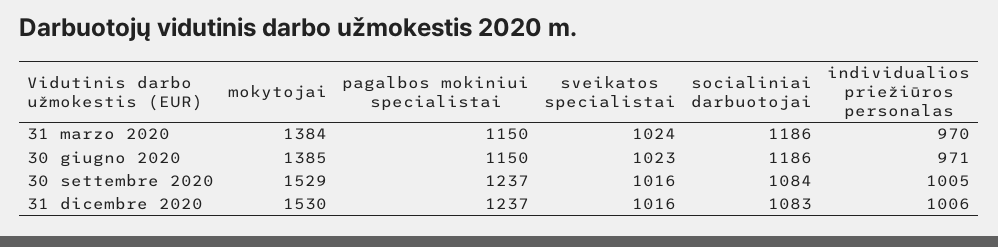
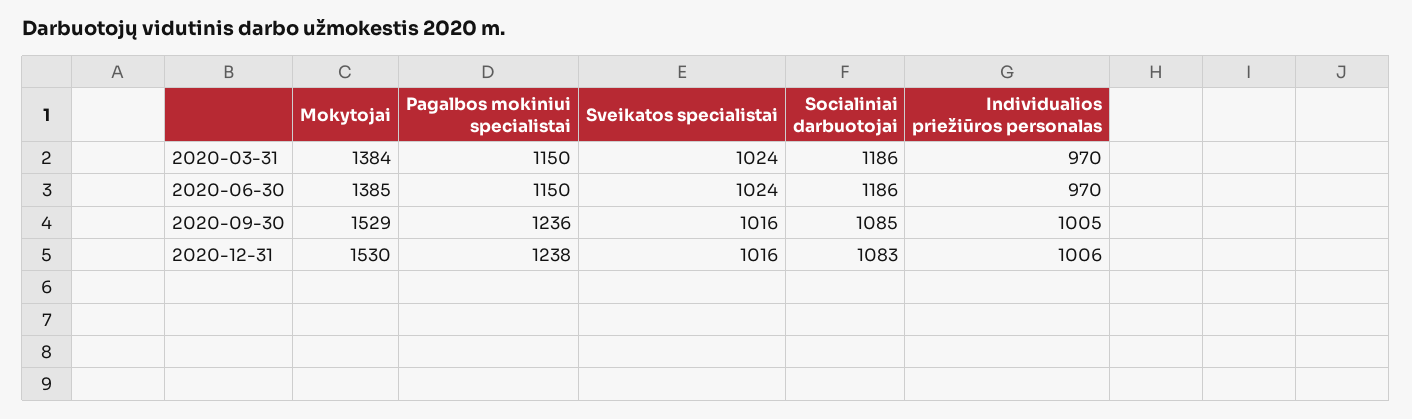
sveikatos specialistai, 30 giugno 2020: 1023 -> 1024
individualios priežiūros personalas, 30 giugno 2020: 971 -> 970
pagalbos mokiniui specialistai, 30 settembre 2020: 1237 -> 1236
socialiniai darbuotojai, 30 settembre 2020: 1084 -> 1085
pagalbos mokiniui specialistai, 31 dicembre 2020: 1237 -> 1238

